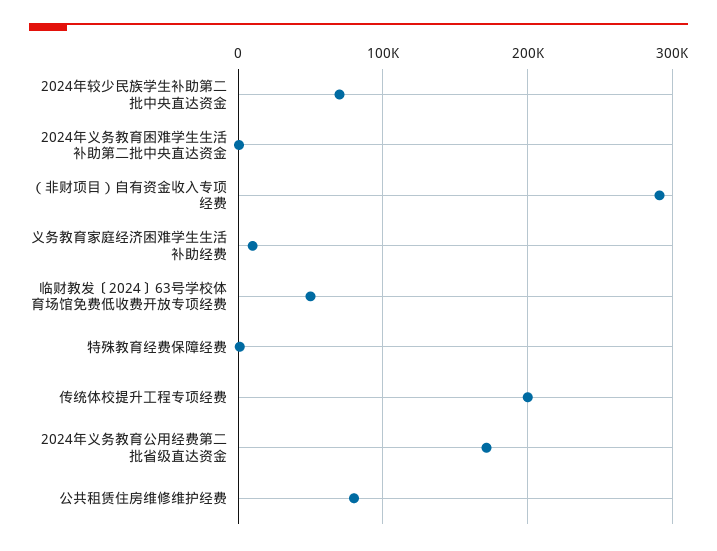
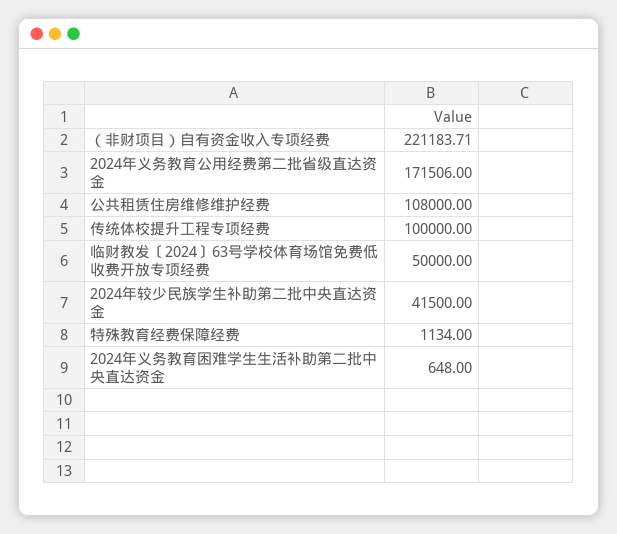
2024年较少民族学生补助第二批中央直达资金: 70000 -> 41500
（非财项目）自有资金收入专项经费: 290000 -> 221183.71
义务教育家庭经济困难学生生活补助经费: 10000 -> none
传统体校提升工程专项经费: 200000 -> 100000
公共租赁住房维修维护经费: 80000 -> 108000

